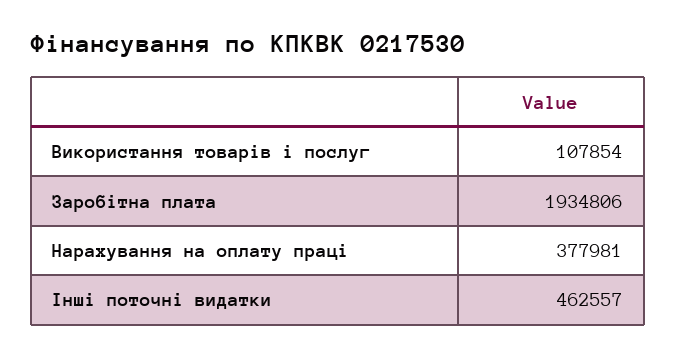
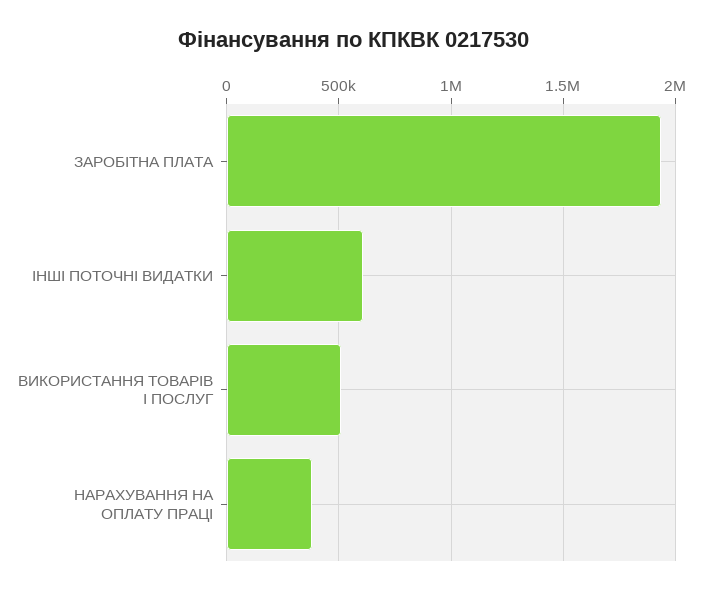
Використання товарів і послуг: 107854 -> 500000
Інші поточні видатки: 462557 -> 600000

